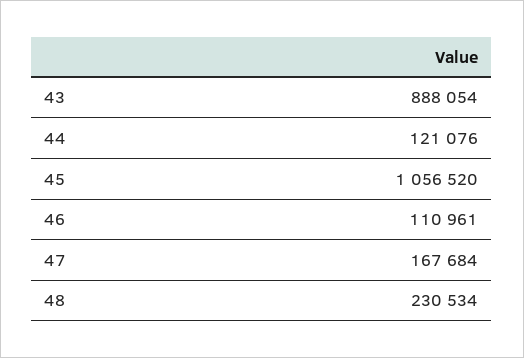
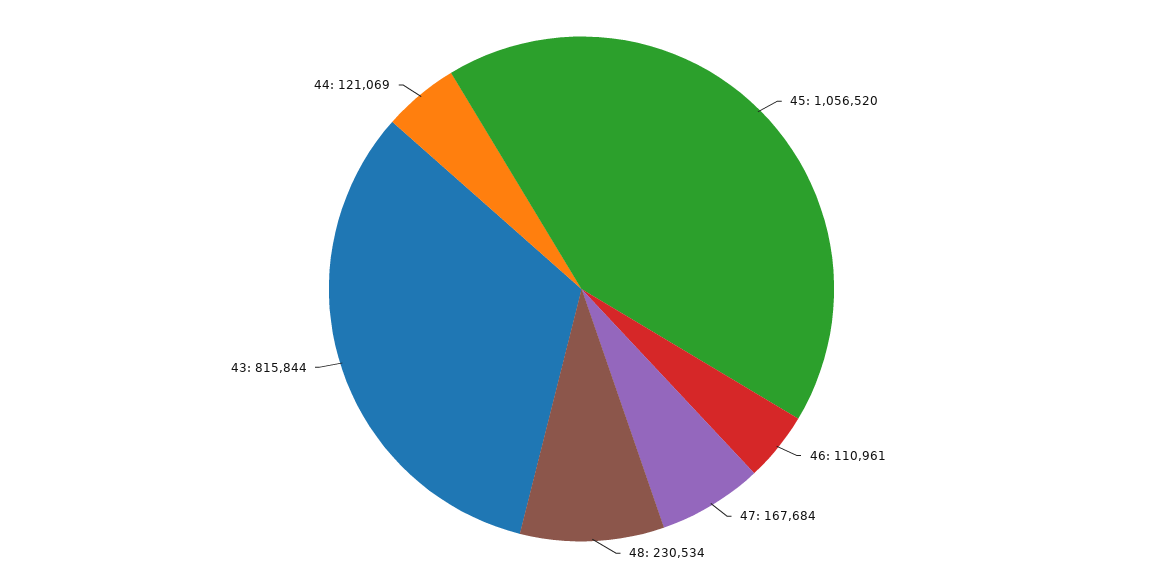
43: 888054 -> 815844
44: 121076 -> 121069

